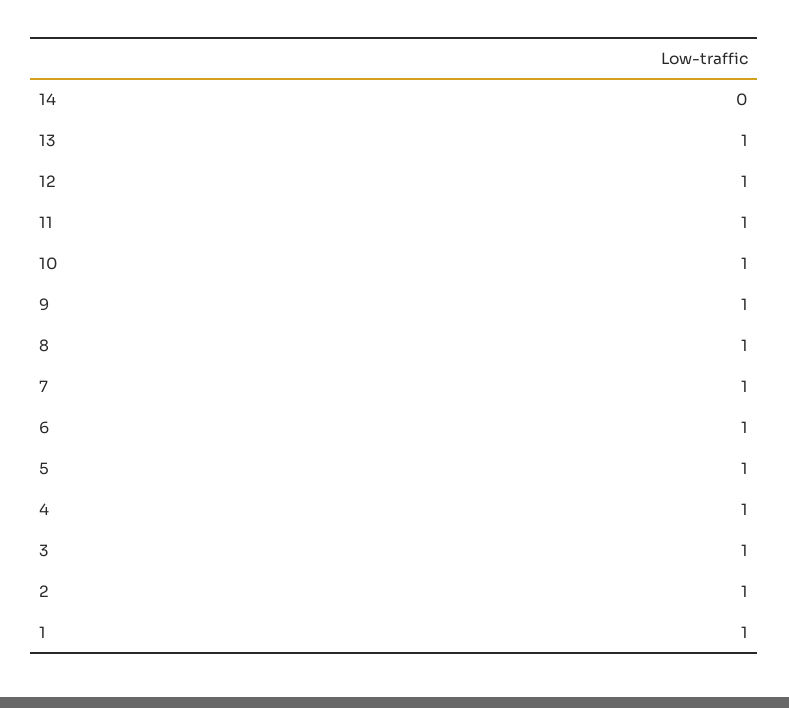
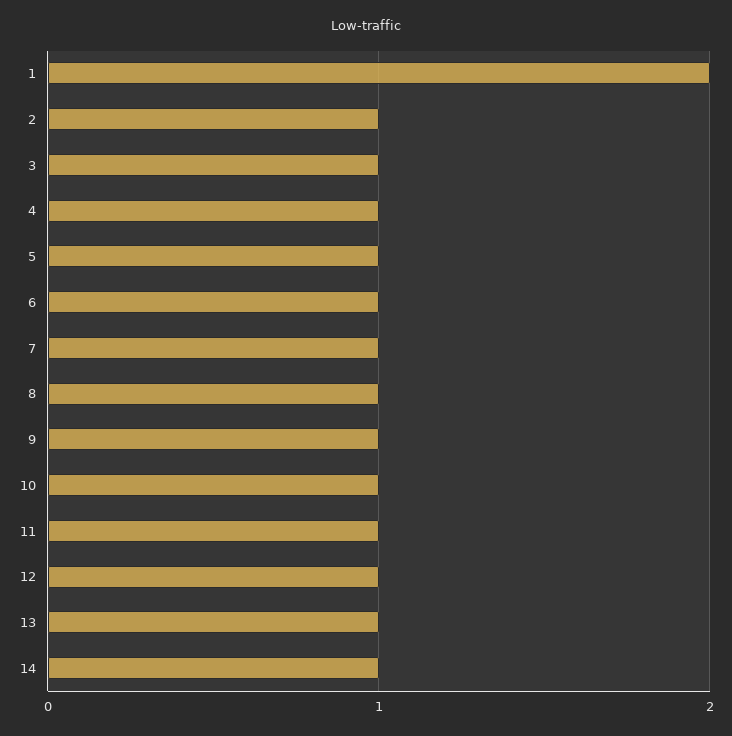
14: 0 -> 1
1: 1 -> 2

